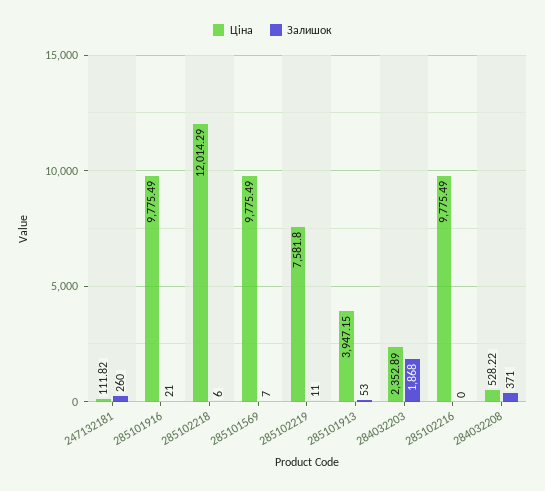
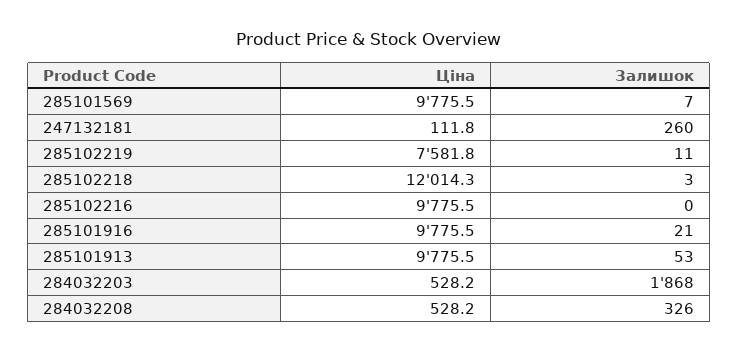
Залишок, 285102218: 6 -> 3
Ціна, 285101913: 3947.15 -> 9775.5
Ціна, 284032203: 2352.89 -> 528.2
Залишок, 284032208: 371 -> 326

